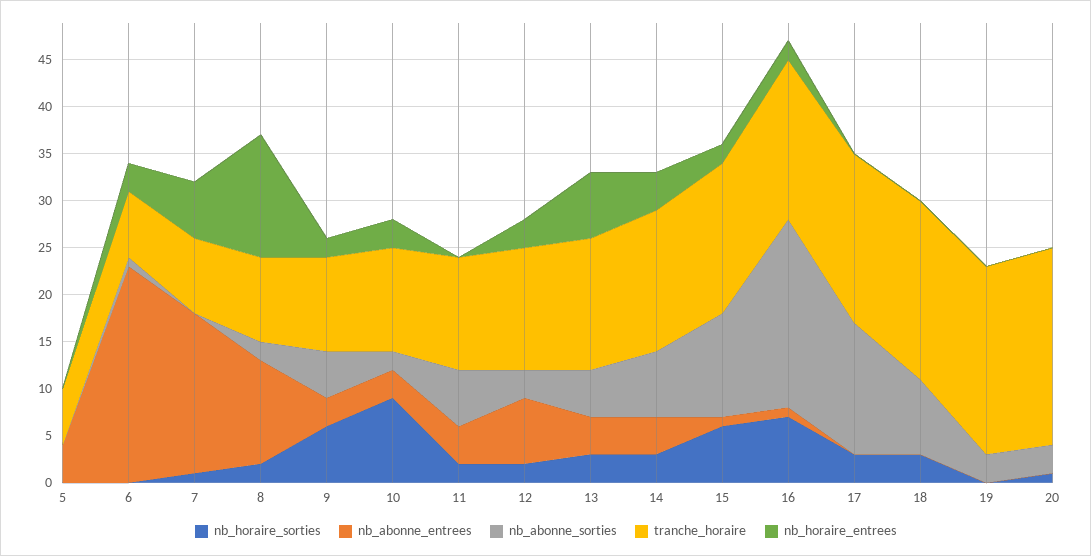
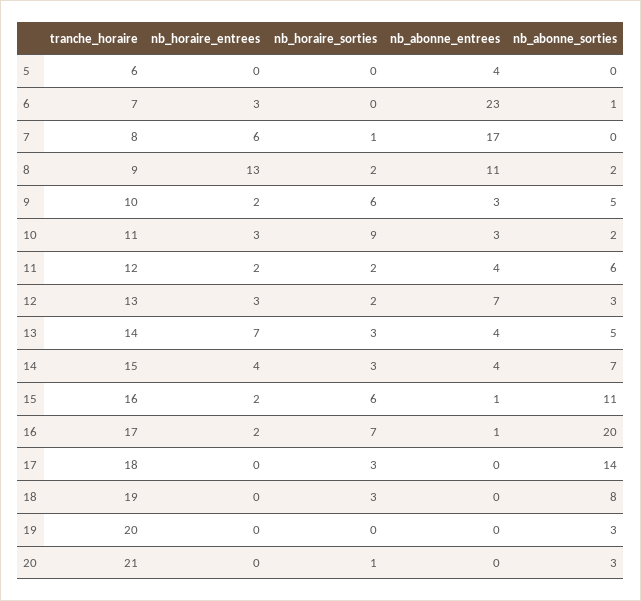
nb_horaire_entrees, 11: 0 -> 2

